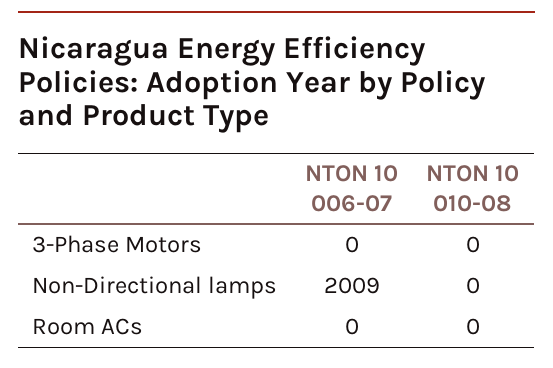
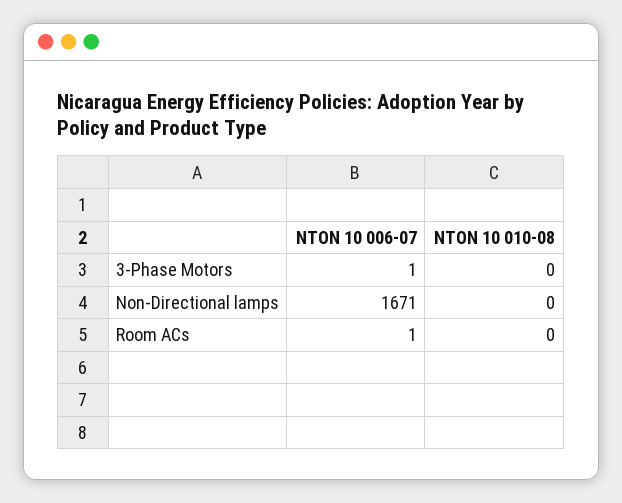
NTON 10 006-07, 3-Phase Motors: 0 -> 1
NTON 10 006-07, Non-Directional lamps: 2009 -> 1671
NTON 10 006-07, Room ACs: 0 -> 1

